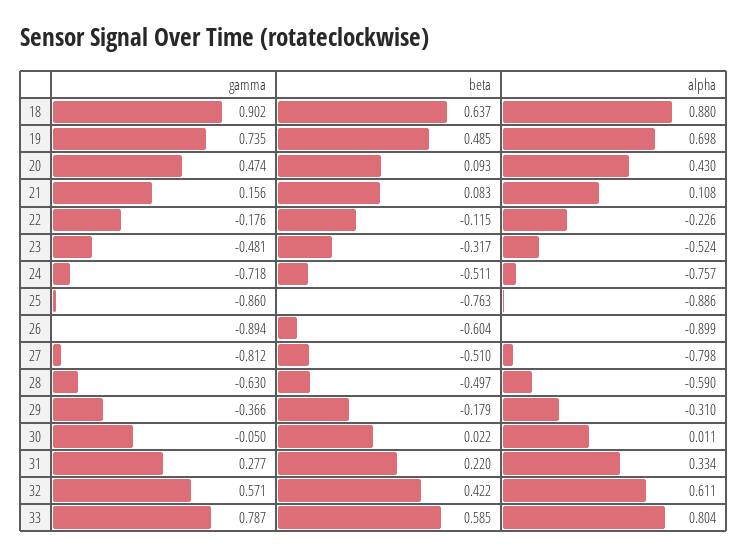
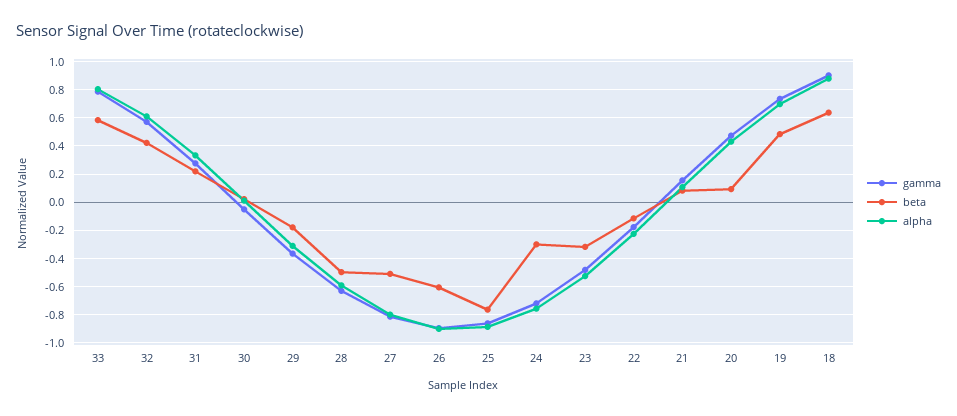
beta, 24: -0.511 -> -0.3

